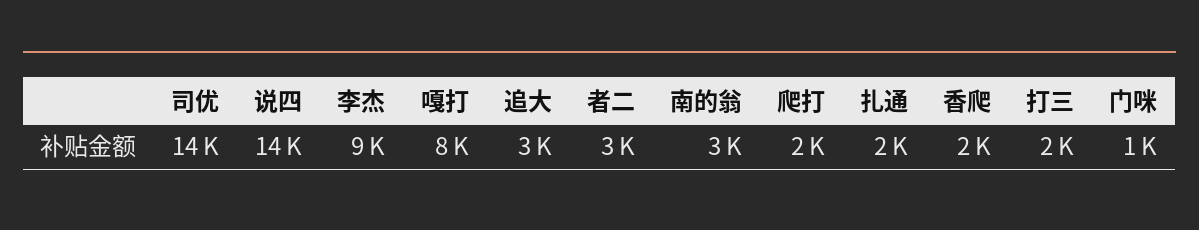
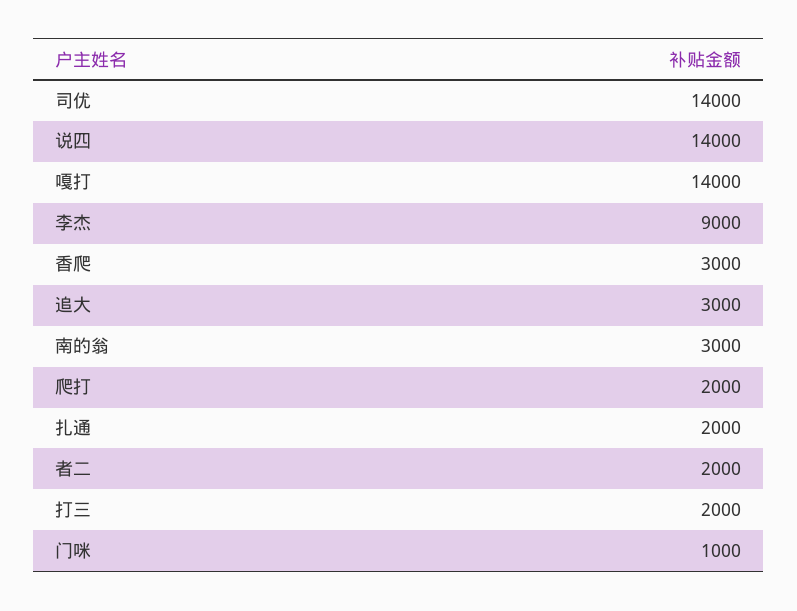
嘎打: 8000 -> 14000
者二: 3000 -> 2000
香爬: 2000 -> 3000

